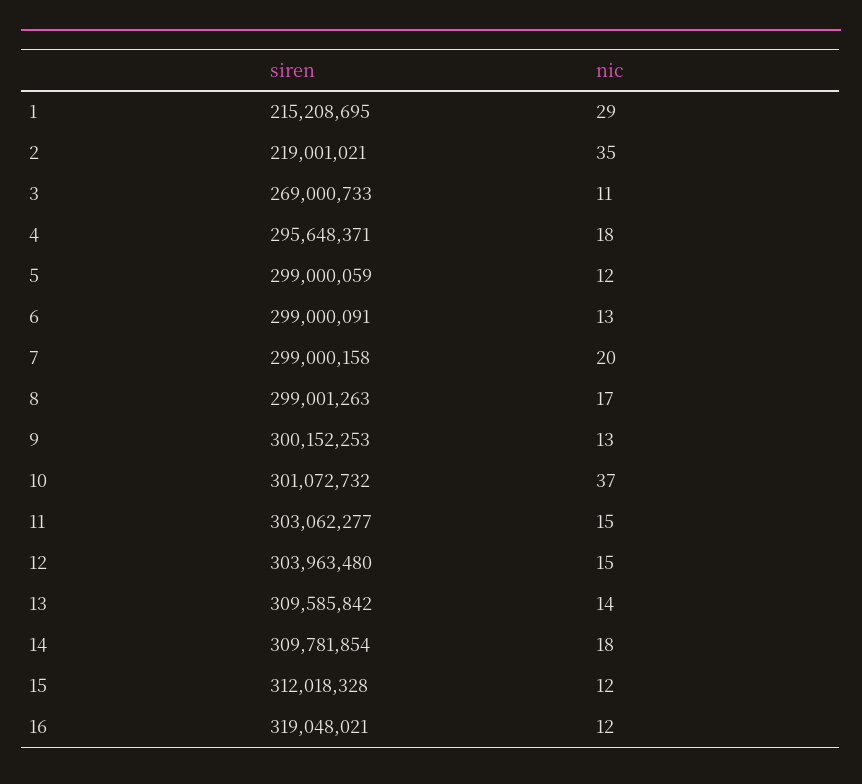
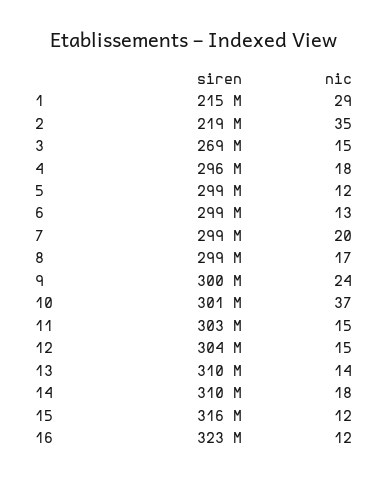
nic, 3: 11 -> 15
nic, 9: 13 -> 24
siren, 15: 312018328 -> 316000000
siren, 16: 319048021 -> 323000000

